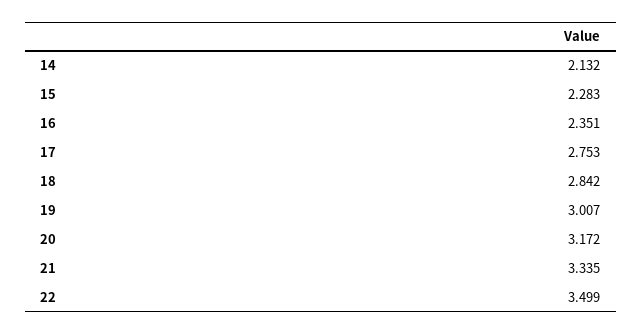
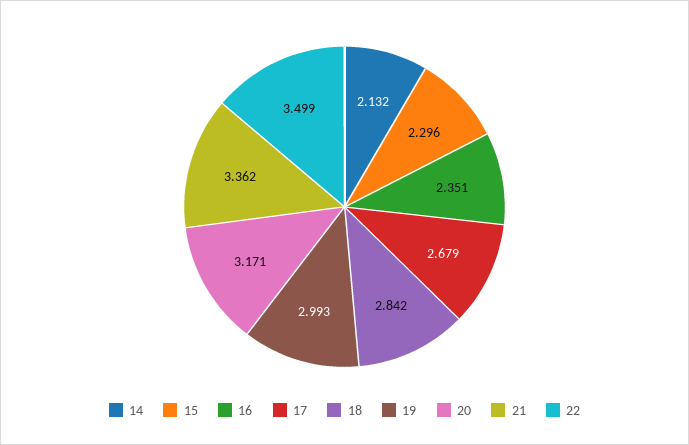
15: 2.283 -> 2.296
17: 2.753 -> 2.679
19: 3.007 -> 2.993
20: 3.172 -> 3.171
21: 3.335 -> 3.362

